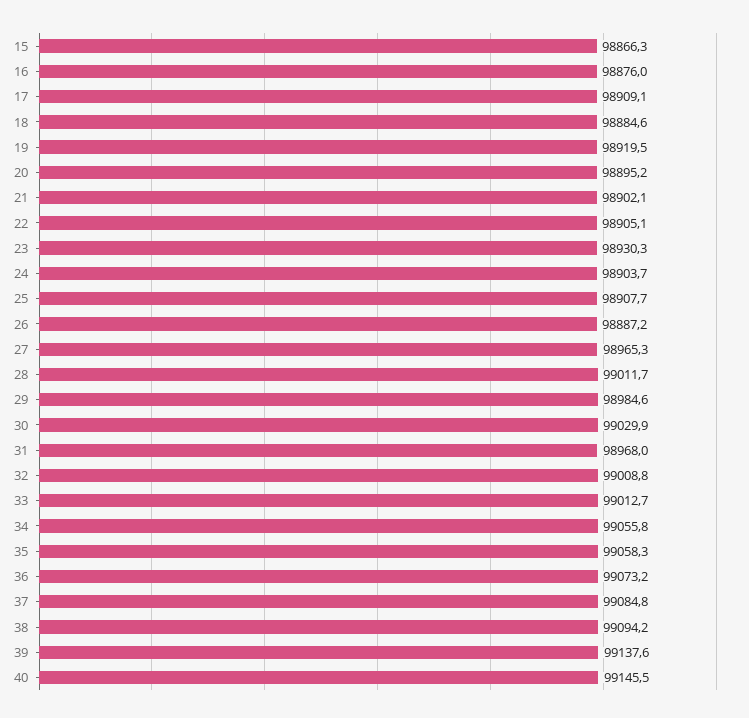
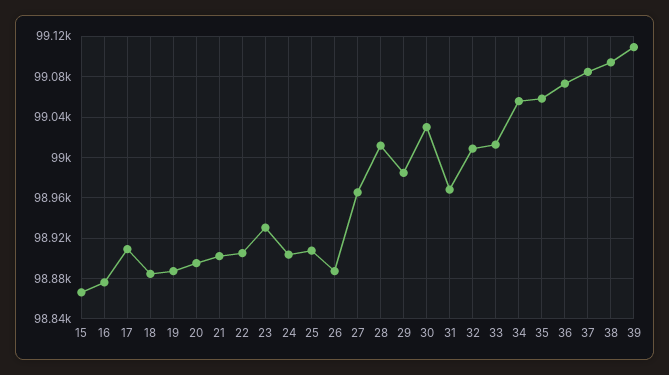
19: 98919.5 -> 98890
39: 99137.6 -> 99110
40: 99145.5 -> none

